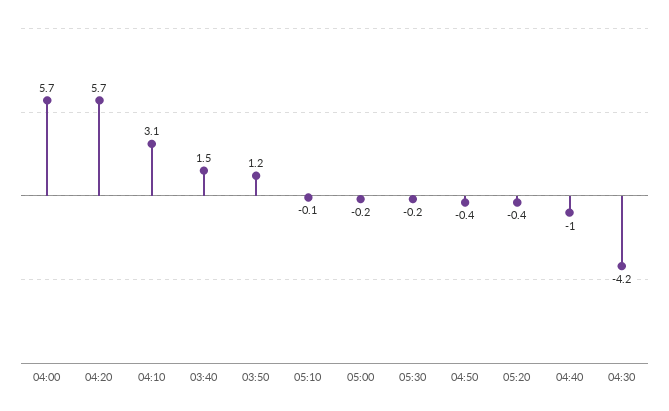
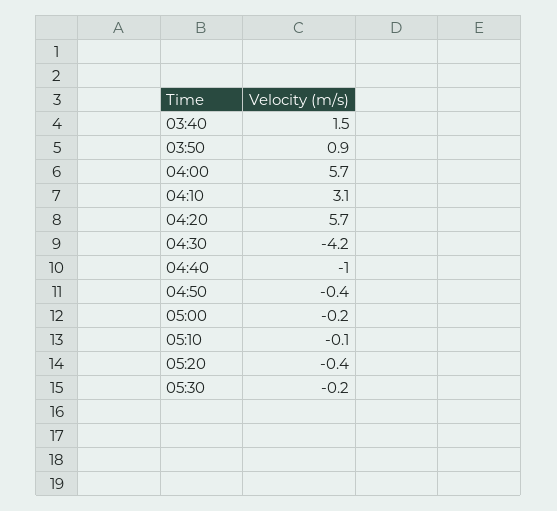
03:50: 1.2 -> 0.9

